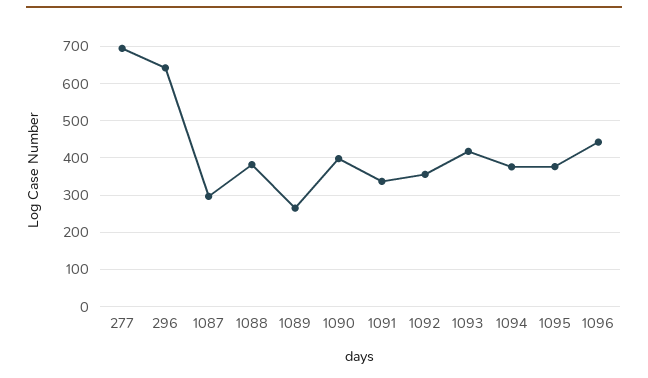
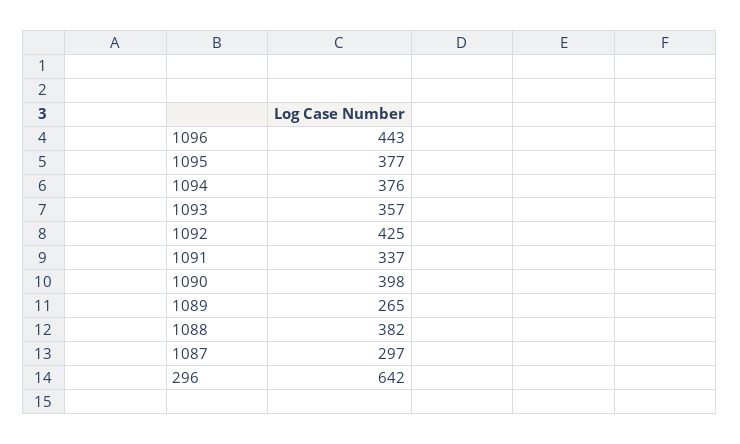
277: 700 -> none
1092: 360 -> 425
1093: 420 -> 357

